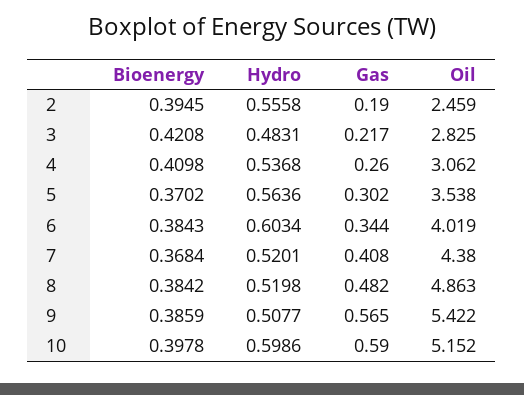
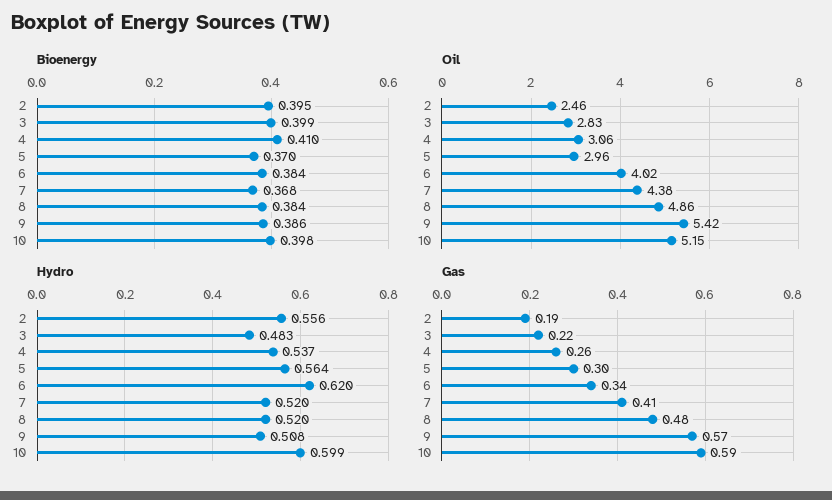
Bioenergy, 3: 0.4208 -> 0.399
Oil, 5: 3.538 -> 2.96
Hydro, 6: 0.6034 -> 0.62

